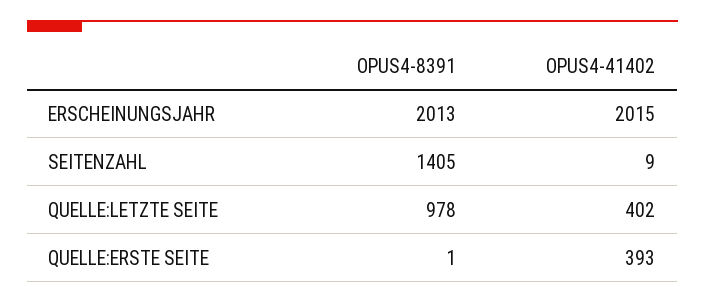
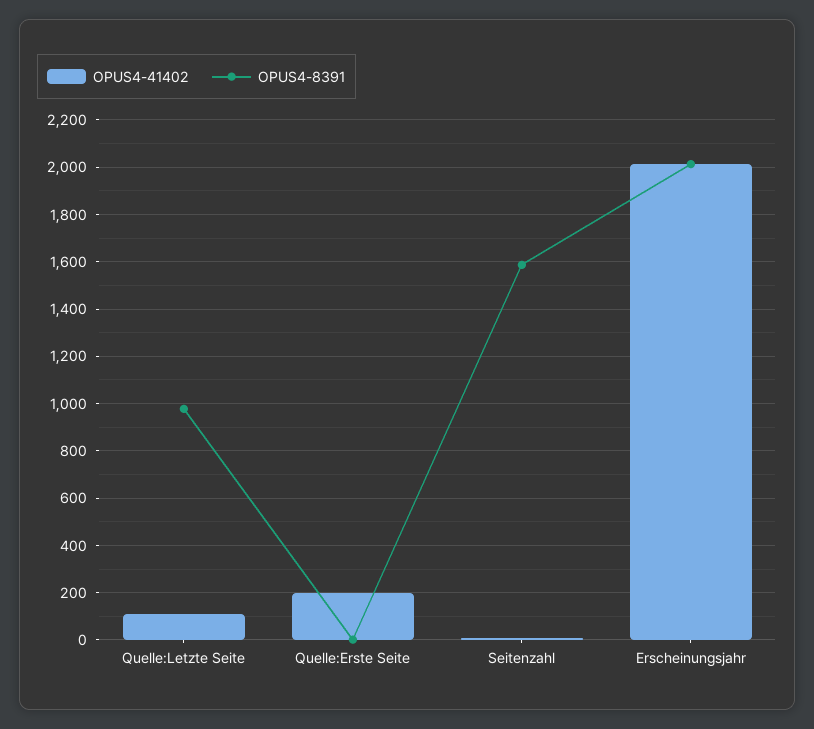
OPUS4-8391, SEITENZAHL: 1405 -> 1600
OPUS4-41402, QUELLE:LETZTE SEITE: 402 -> 100
OPUS4-41402, QUELLE:ERSTE SEITE: 393 -> 200

